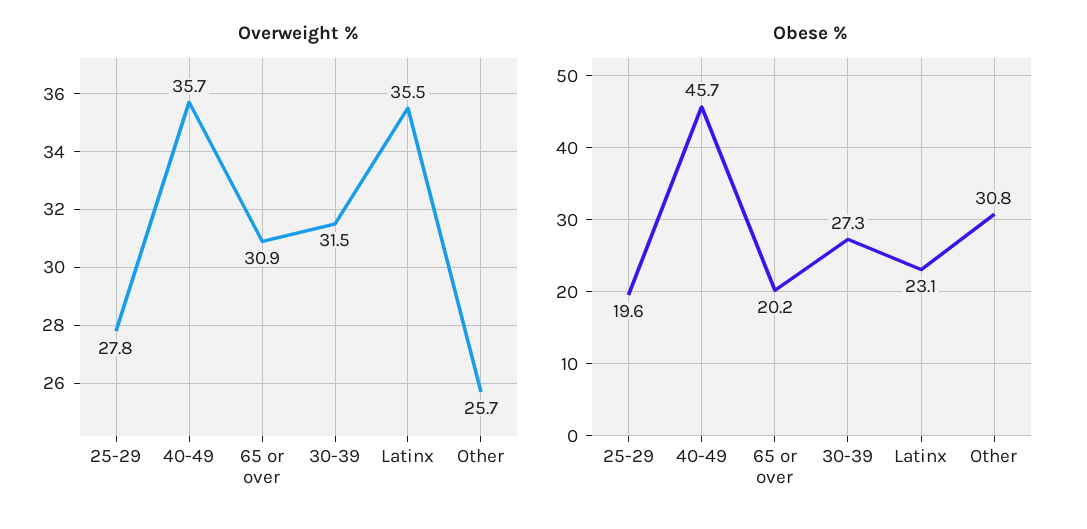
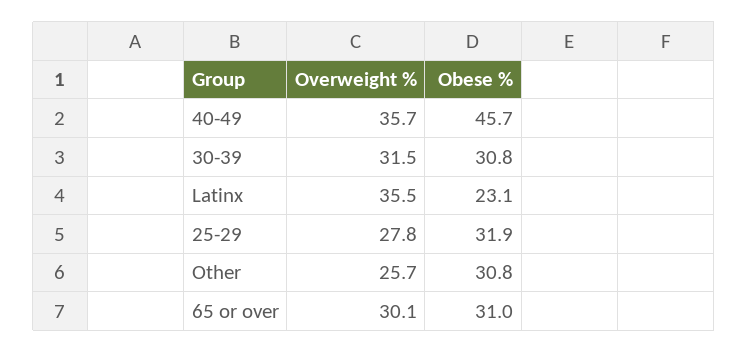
Overweight %, 65 or over: 30.9 -> 30.1
Obese %, 25-29: 19.6 -> 31.9
Obese %, 65 or over: 20.2 -> 31
Obese %, 30-39: 27.3 -> 30.8

